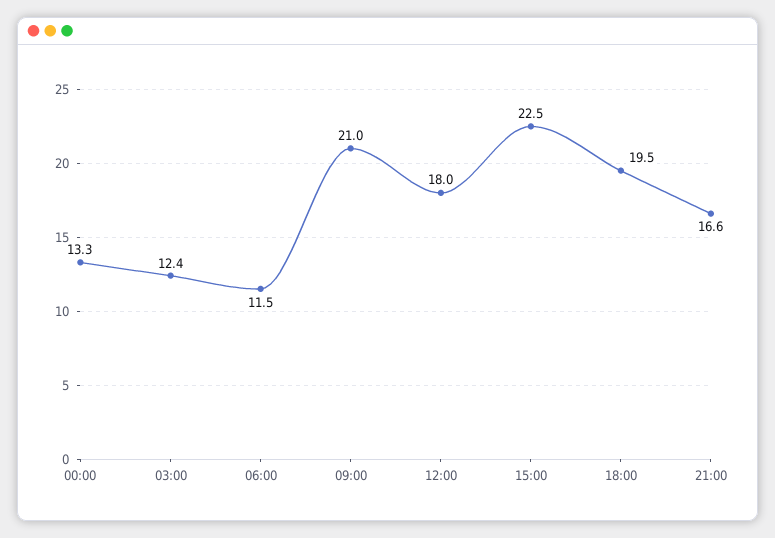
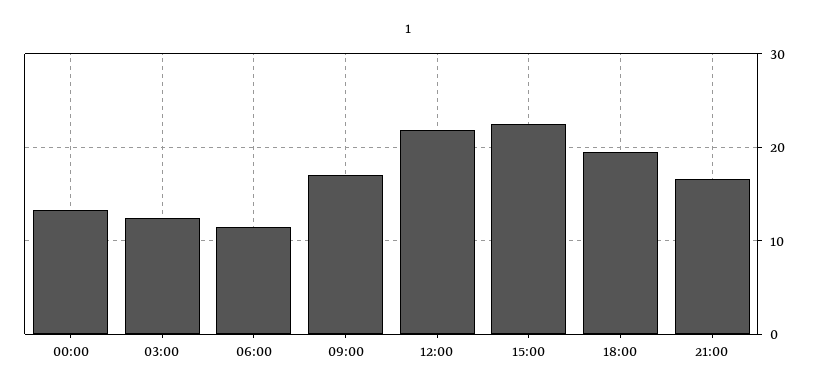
09:00: 21 -> 17
12:00: 18 -> 22

